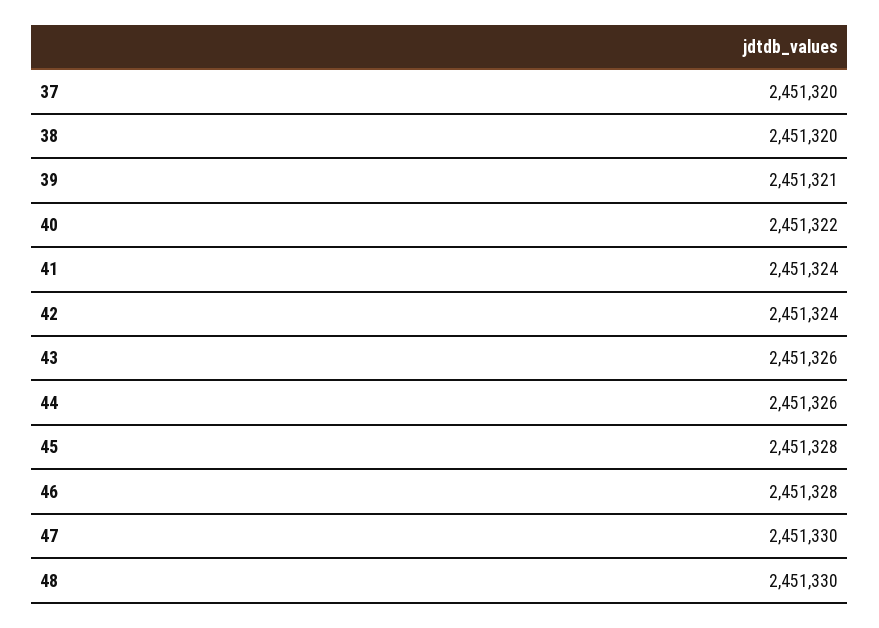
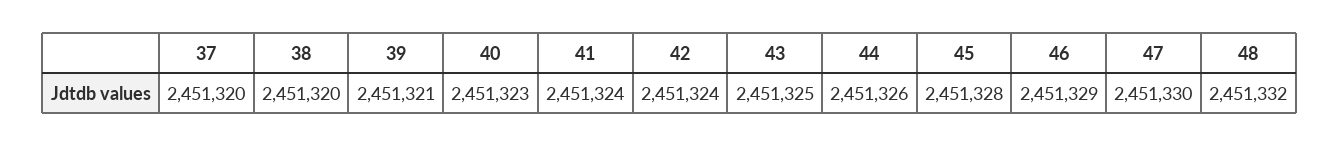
40: 2451322 -> 2451323
43: 2451326 -> 2451325
46: 2451328 -> 2451329
48: 2451330 -> 2451332

